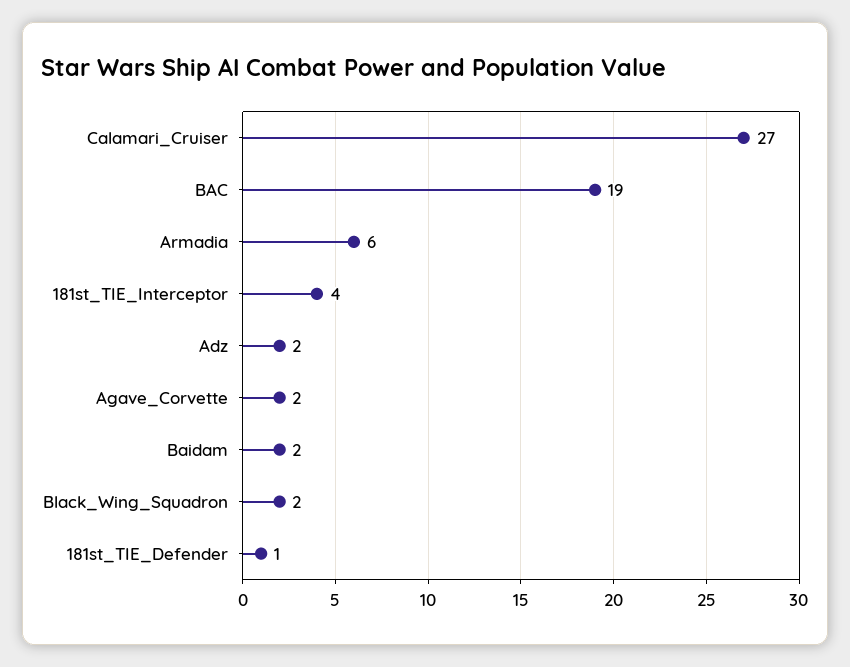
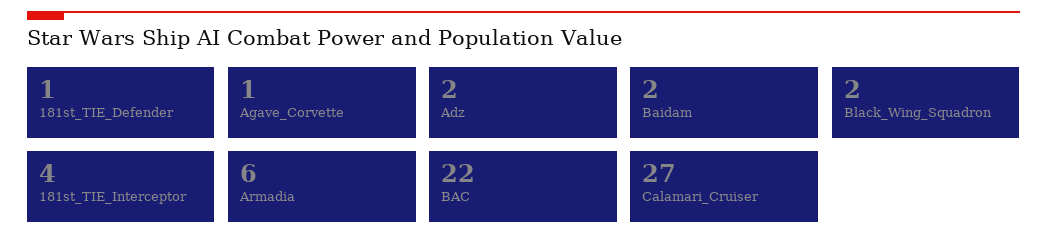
BAC: 19 -> 22
Agave_Corvette: 2 -> 1

